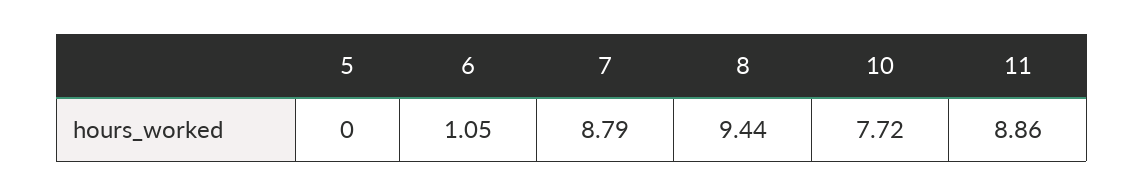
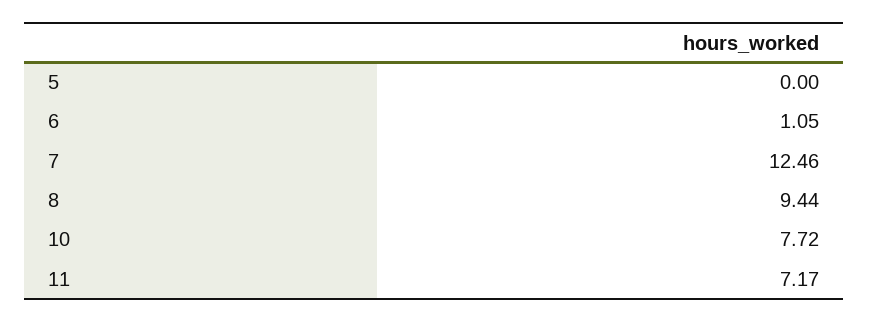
7: 8.79 -> 12.46
11: 8.86 -> 7.17

